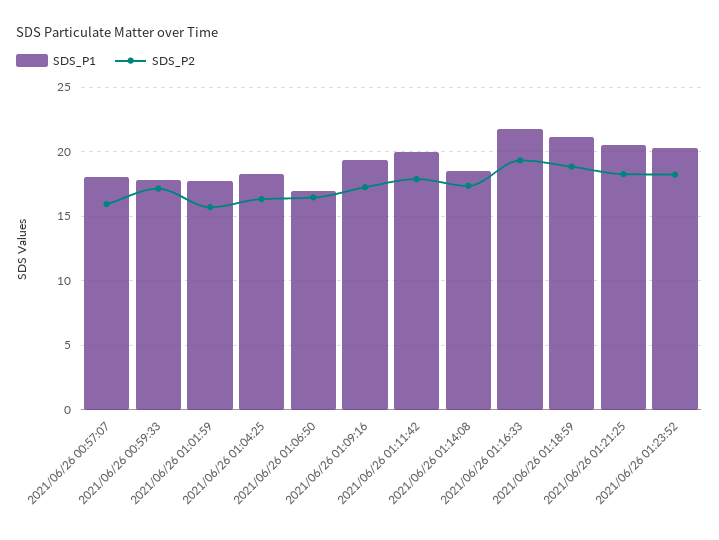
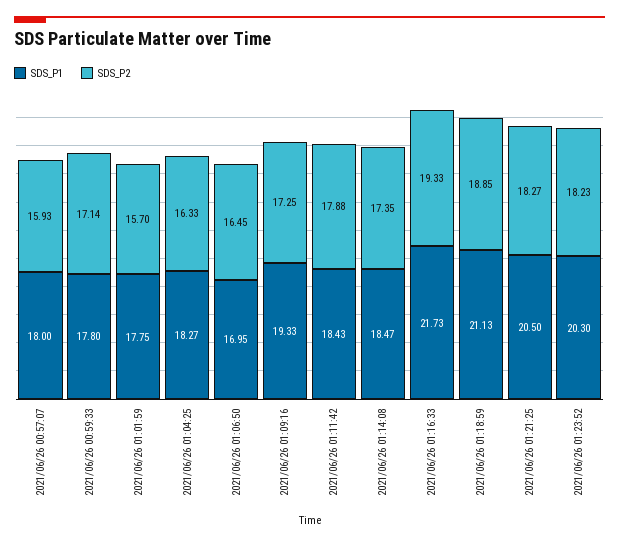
SDS_P1, 2021/06/26 01:11:42: 20 -> 18.43

